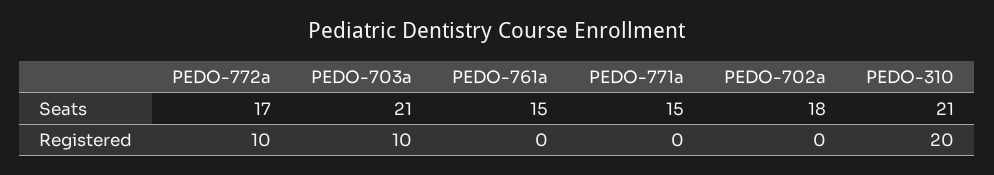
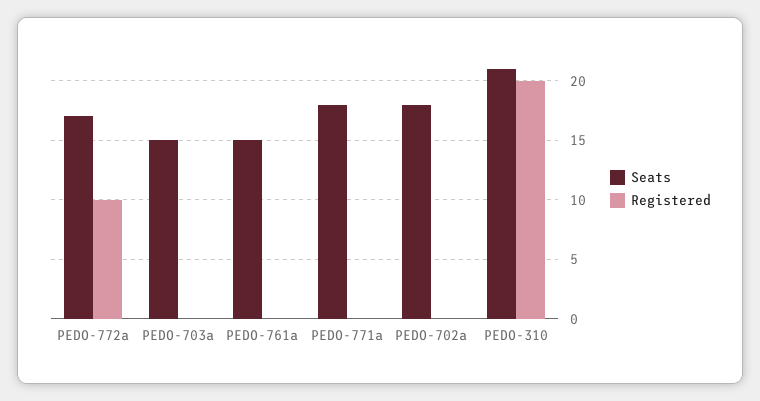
Seats, PEDO-703a: 21 -> 15
Seats, PEDO-771a: 15 -> 18
Registered, PEDO-703a: 10 -> 0

